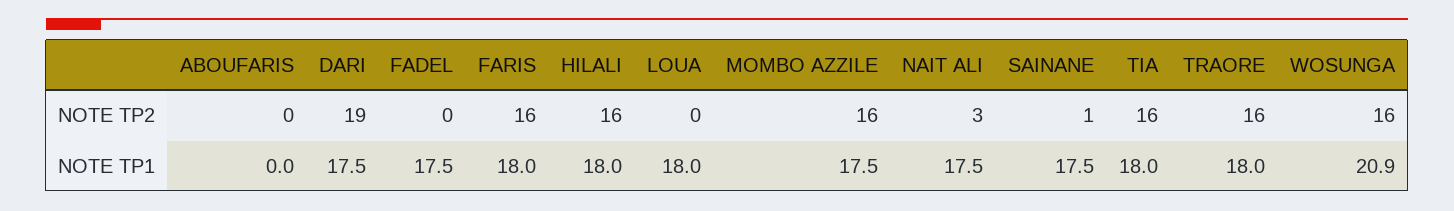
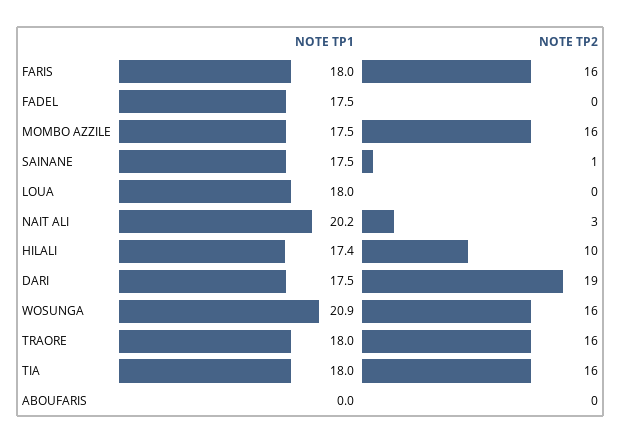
HILALI, NOTE TP2: 16 -> 10
HILALI, NOTE TP1: 18 -> 17.4
NAIT ALI, NOTE TP1: 17.5 -> 20.2

